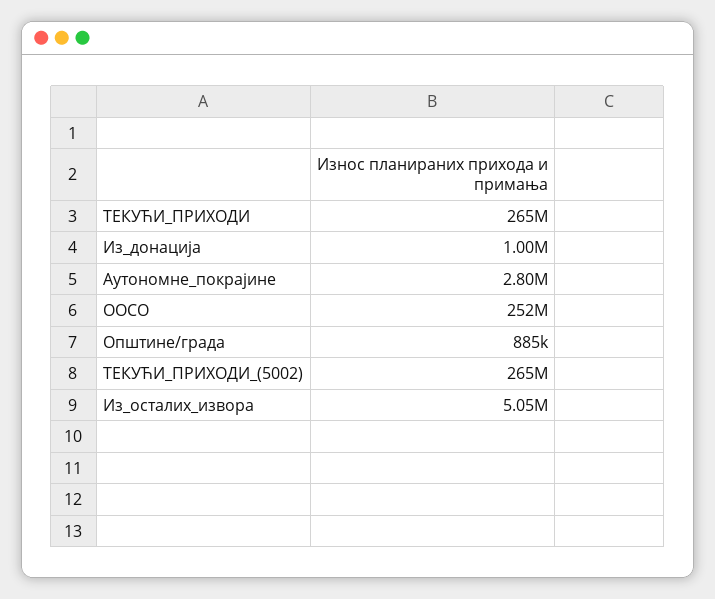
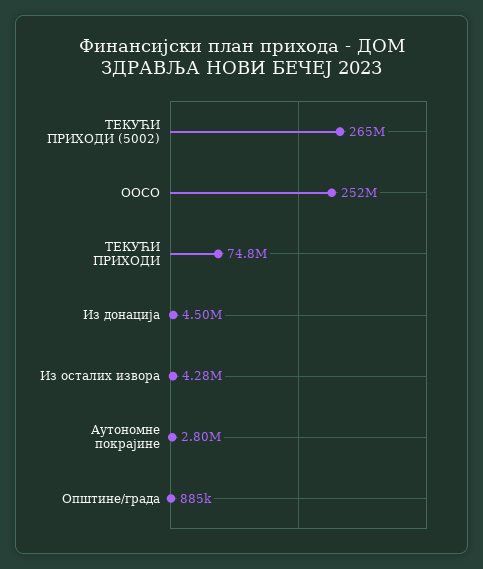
ТЕКУЋИ_ПРИХОДИ: 265000000 -> 74800000
Из_донација: 1000000 -> 4500000
Из_осталих_извора: 5050000 -> 4280000

